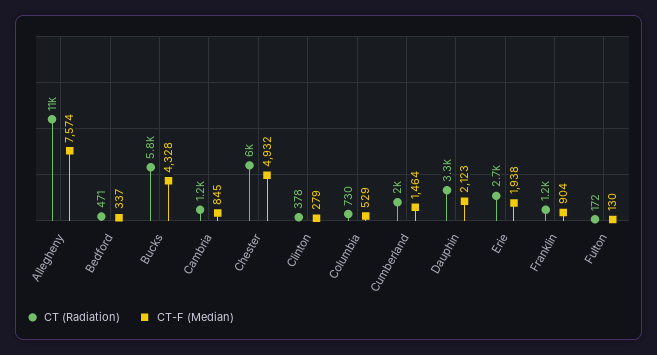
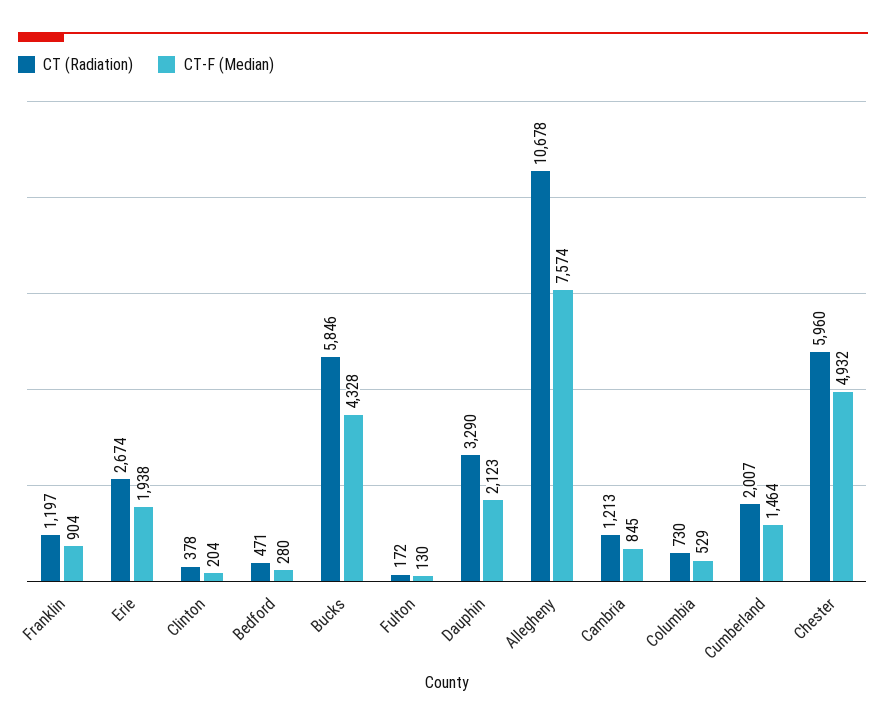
CT-F (Median), Bedford: 337 -> 280
CT-F (Median), Clinton: 279 -> 204

